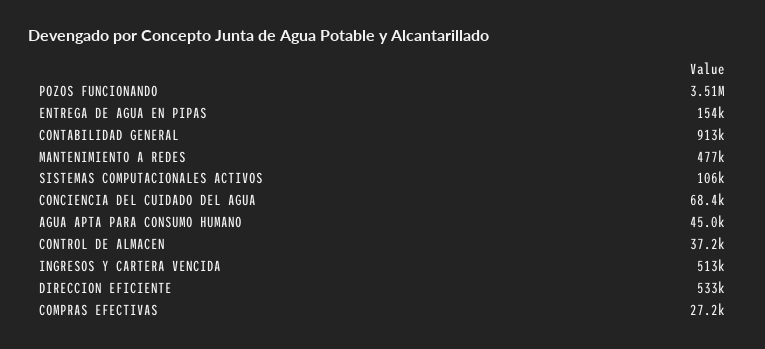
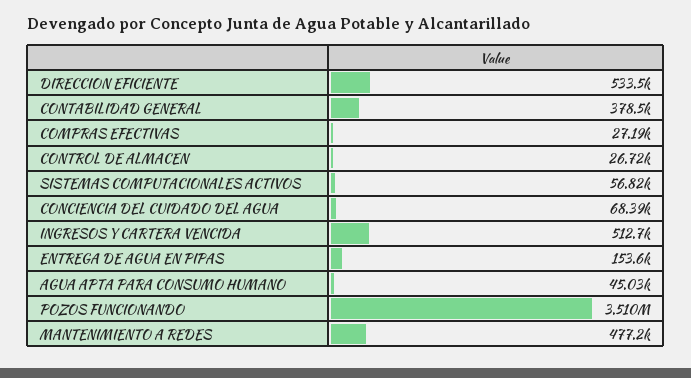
CONTABILIDAD GENERAL: 913000 -> 378500
SISTEMAS COMPUTACIONALES ACTIVOS: 106000 -> 56820
CONTROL DE ALMACEN: 37200 -> 26720

